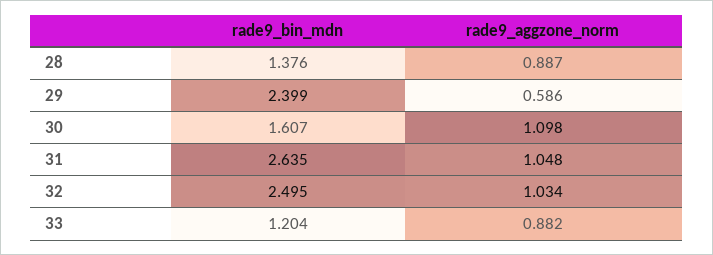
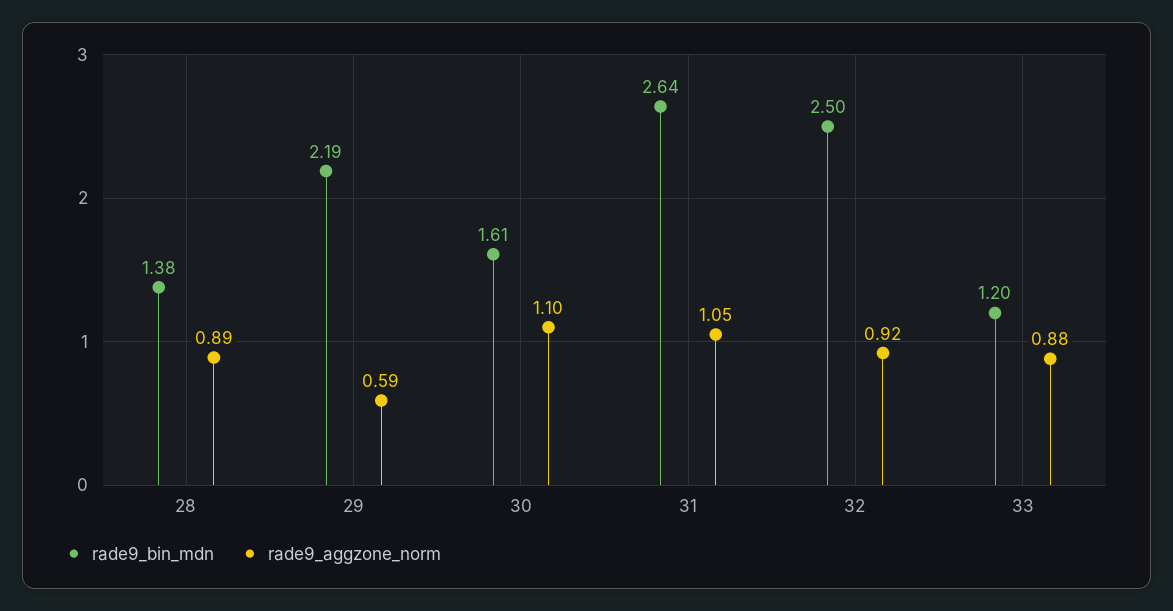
rade9_bin_mdn, 29: 2.399 -> 2.19
rade9_aggzone_norm, 32: 1.034 -> 0.92

